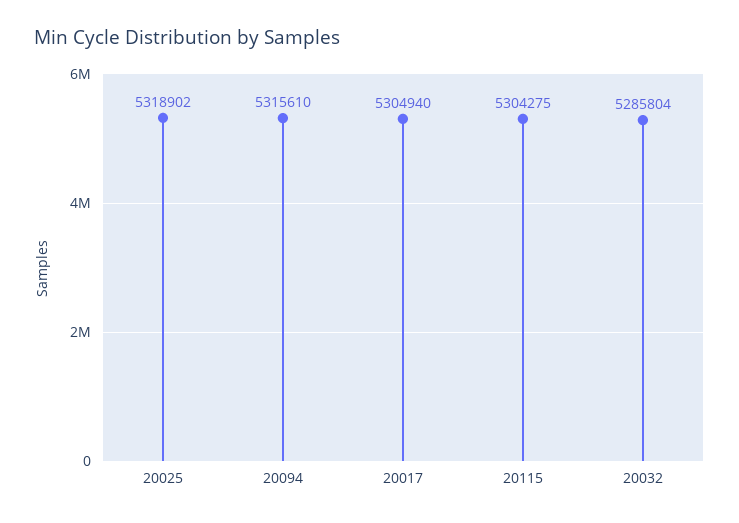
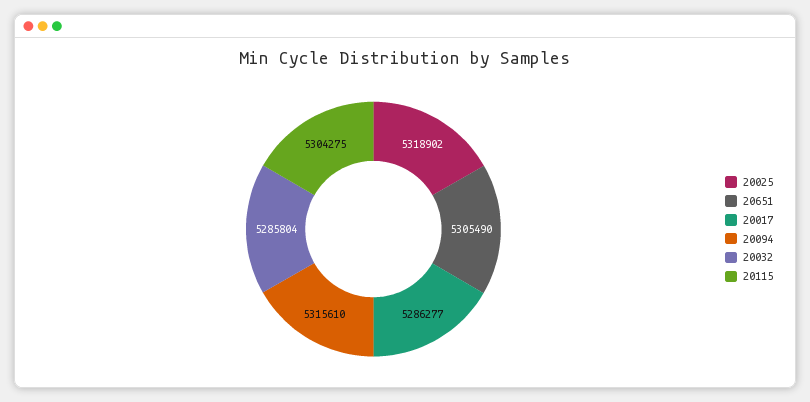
20017: 5304940 -> 5286277
20651: none -> 5305490

